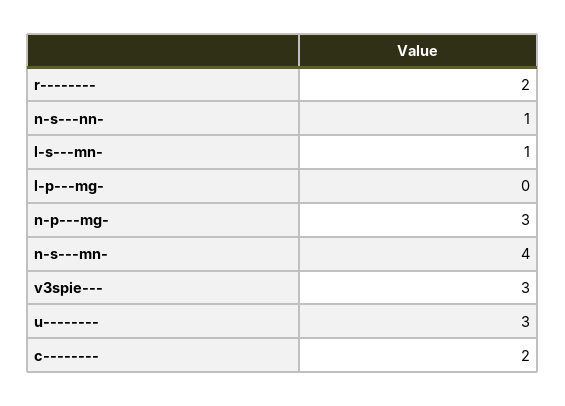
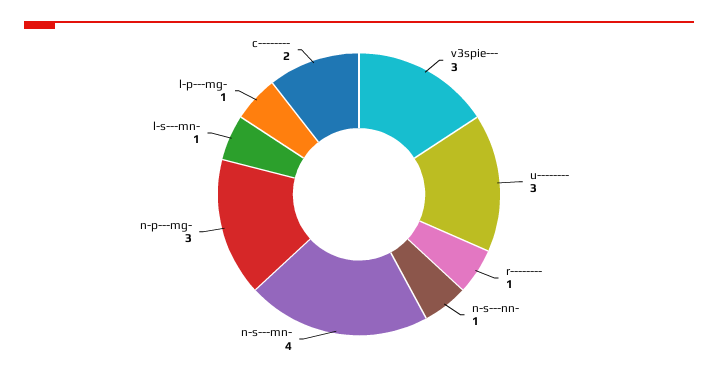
r--------: 2 -> 1
l-p---mg-: 0 -> 1

